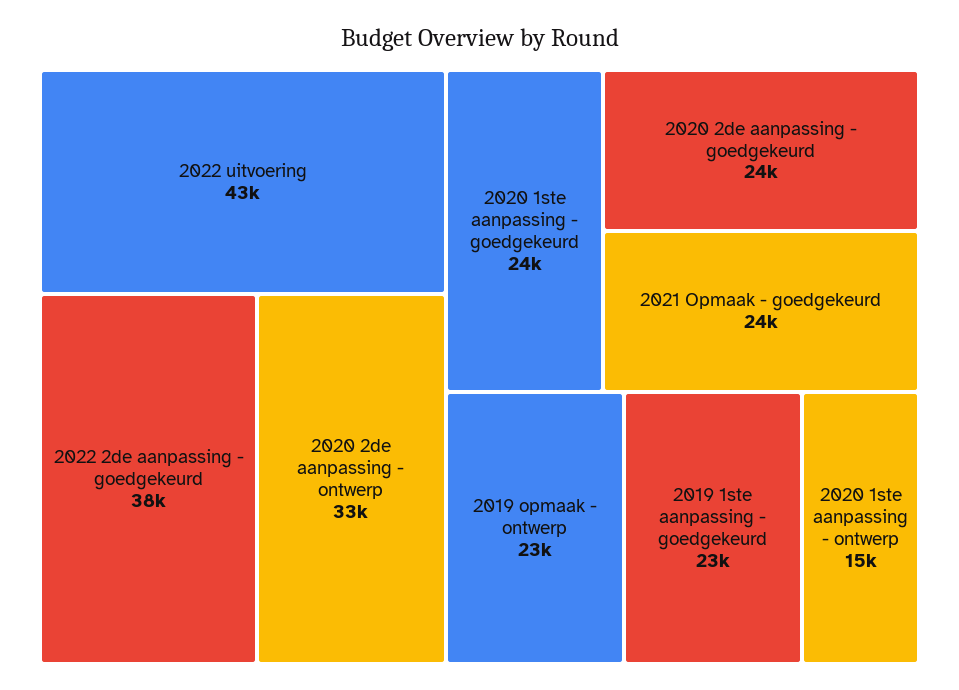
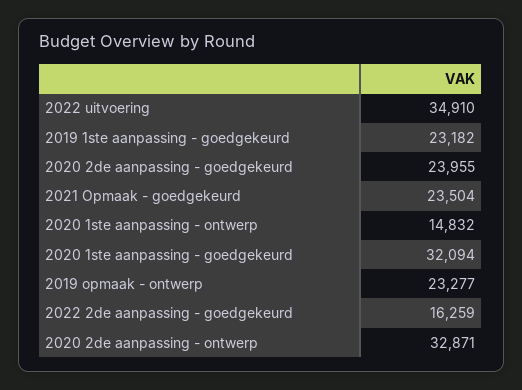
2022 uitvoering: 43000 -> 34910
2022 2de aanpassing - goedgekeurd: 38000 -> 16259
2020 1ste aanpassing - goedgekeurd: 24000 -> 32094

